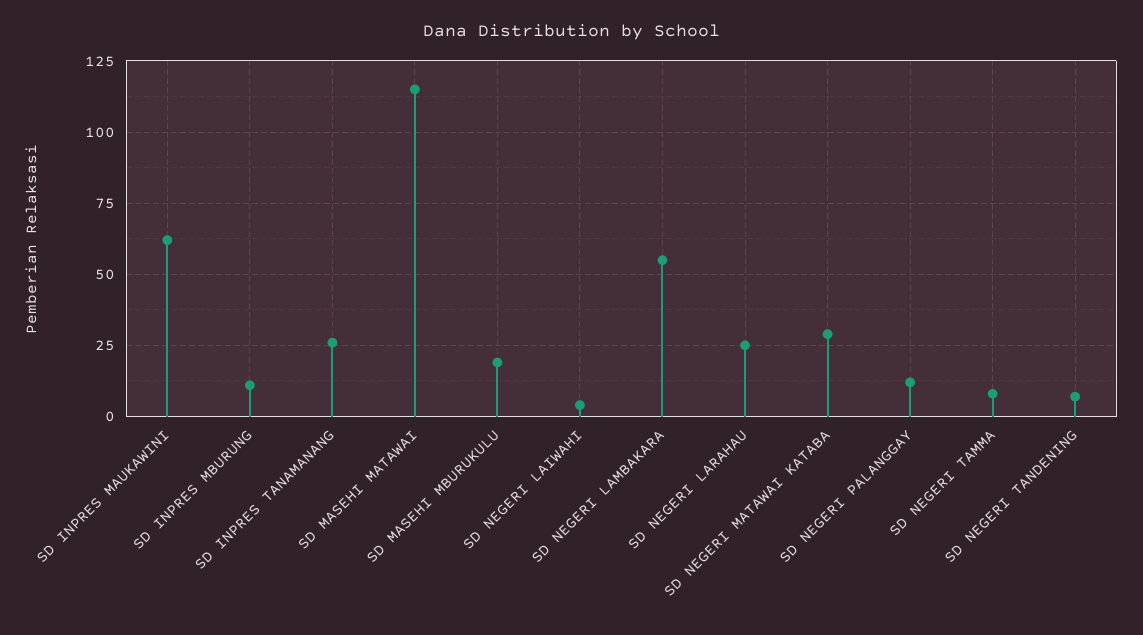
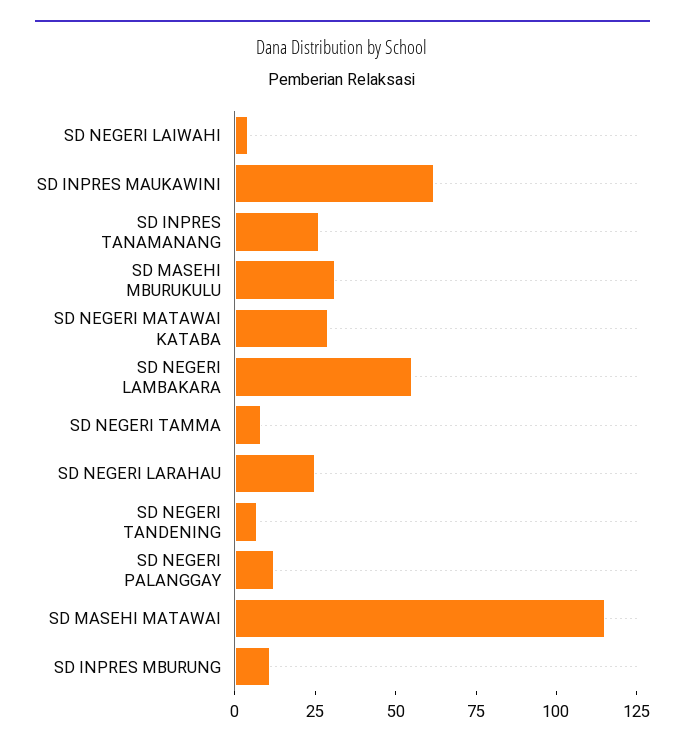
SD MASEHI MBURUKULU: 20 -> 30

